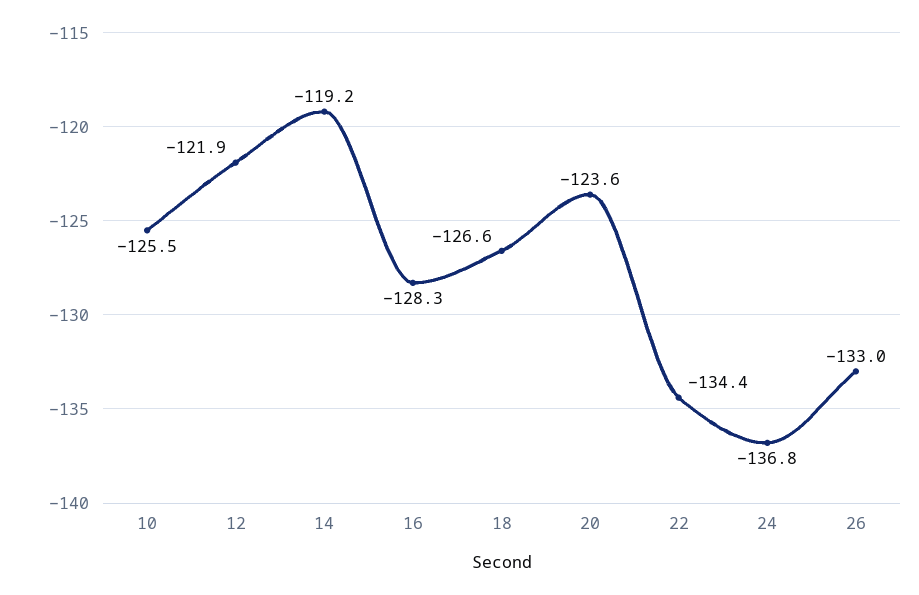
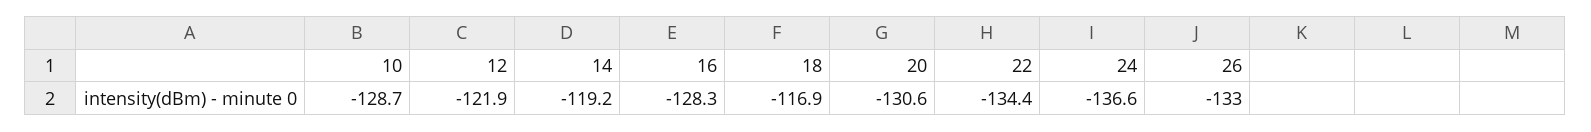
10: -125.5 -> -128.7
18: -126.6 -> -116.9
20: -123.6 -> -130.6
24: -136.8 -> -136.6

